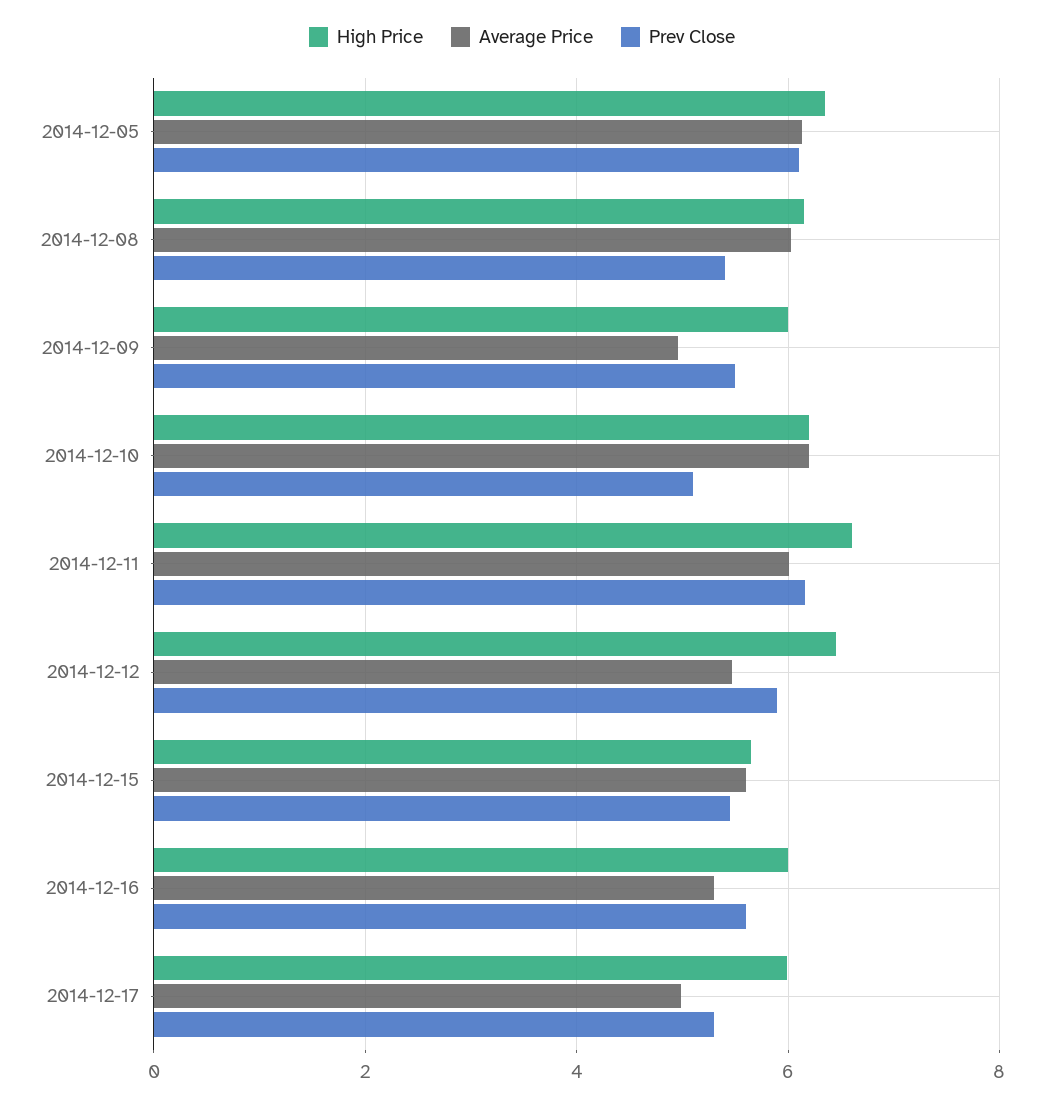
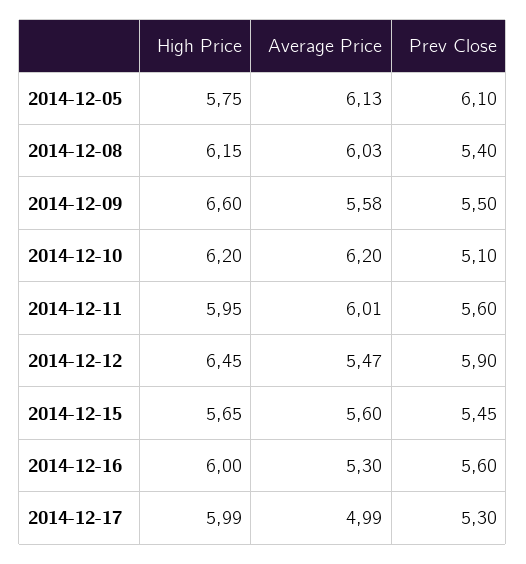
High Price, 2014-12-05: 6.4 -> 5.75
High Price, 2014-12-09: 6 -> 6.6
Average Price, 2014-12-09: 5 -> 5.58
High Price, 2014-12-11: 6.6 -> 5.95
Prev Close, 2014-12-11: 6.2 -> 5.6

